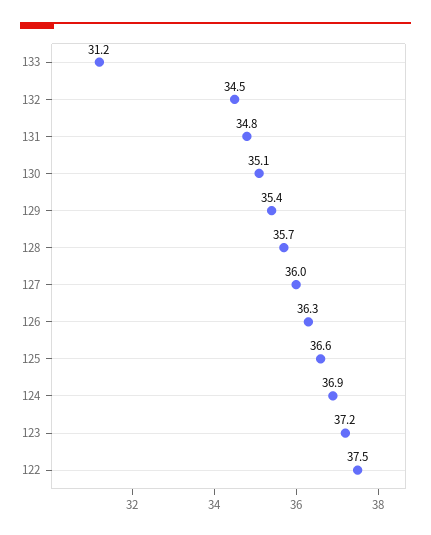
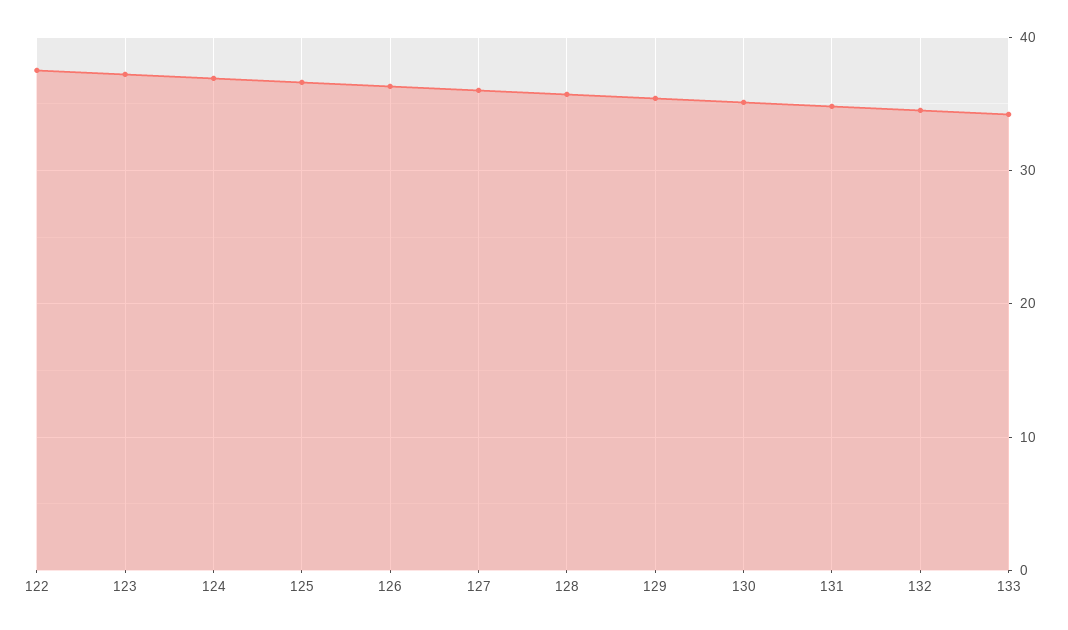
133: 31.2 -> 34

